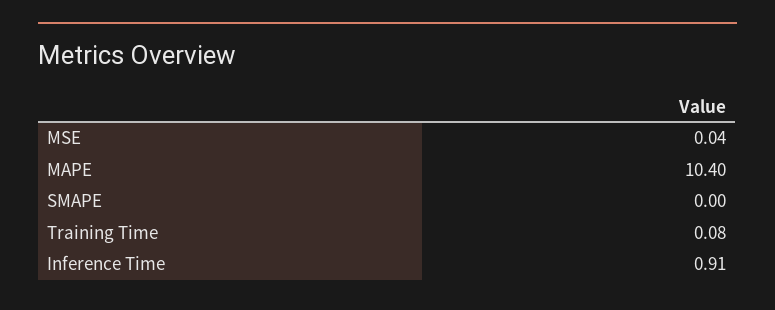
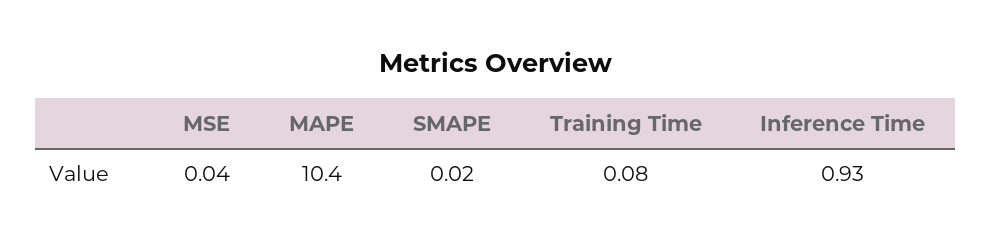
SMAPE: 0 -> 0.02
Inference Time: 0.91 -> 0.93

